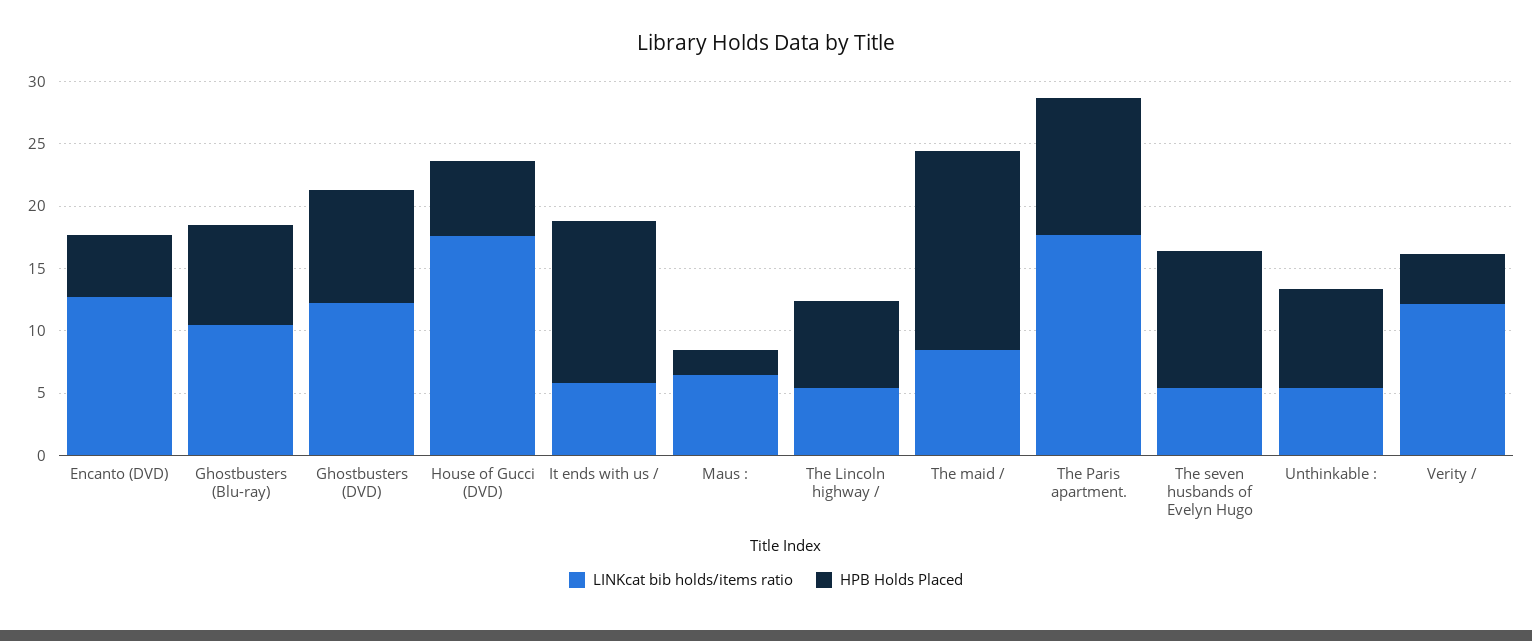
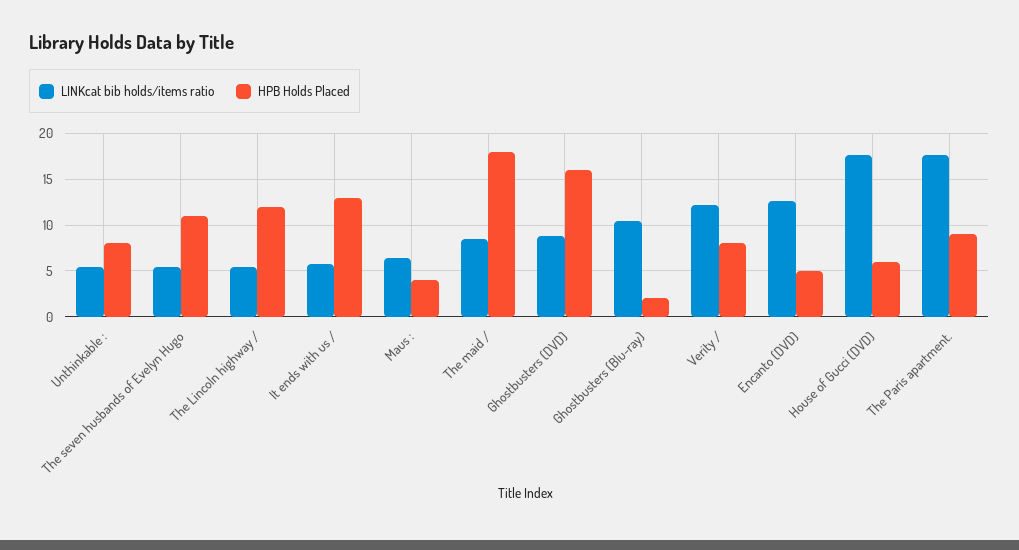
HPB Holds Placed, Ghostbusters (Blu-ray): 8 -> 2
LINKcat bib holds/items ratio, Ghostbusters (DVD): 12 -> 9
HPB Holds Placed, Ghostbusters (DVD): 9 -> 16
HPB Holds Placed, Maus :: 2 -> 4
HPB Holds Placed, The Lincoln highway /: 7 -> 12
HPB Holds Placed, The maid /: 16 -> 18
HPB Holds Placed, The Paris apartment.: 11 -> 9
HPB Holds Placed, Verity /: 4 -> 8

